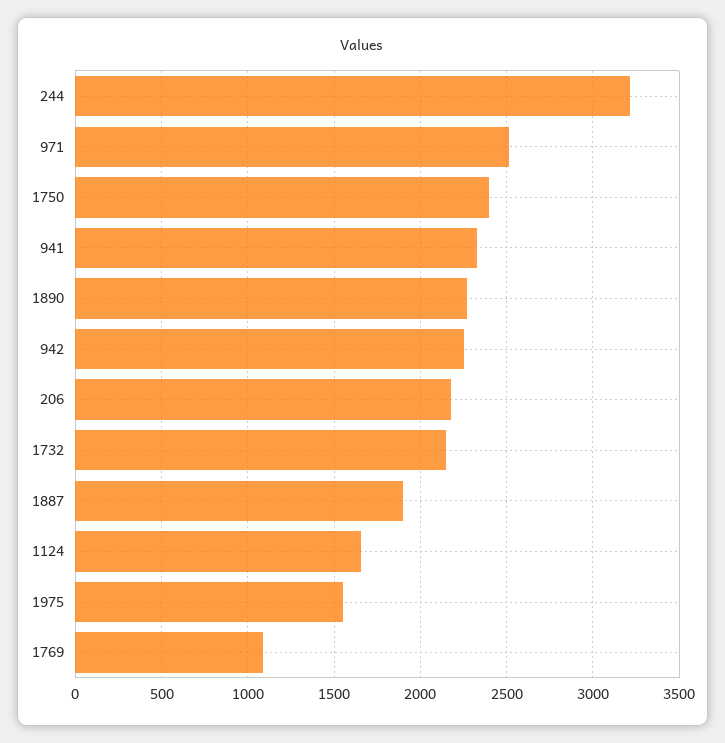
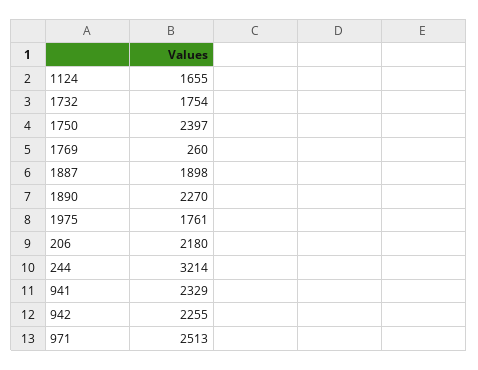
1732: 2150 -> 1754
1975: 1550 -> 1761
1769: 1100 -> 260

